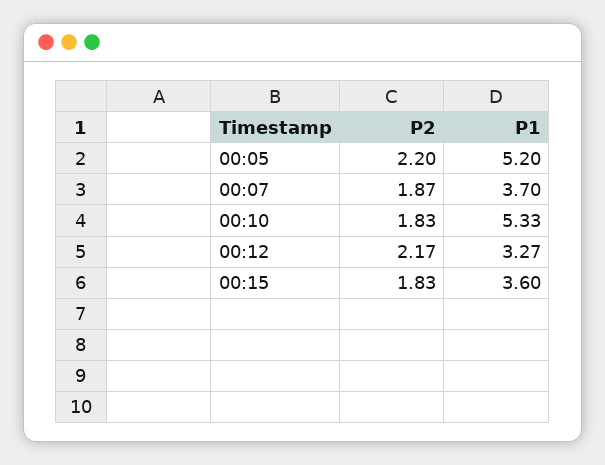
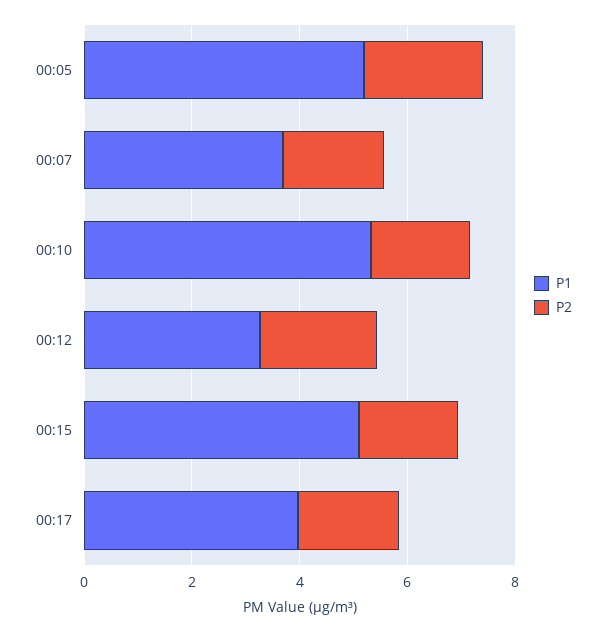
P1, 00:15: 3.6 -> 5
P1, 00:17: none -> 4
P2, 00:17: none -> 2

